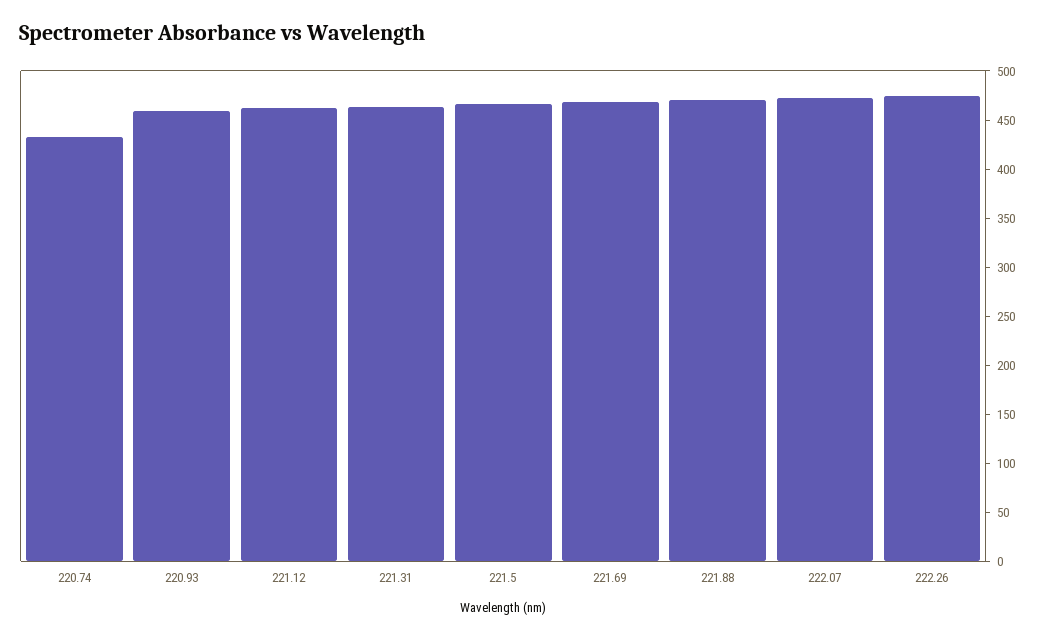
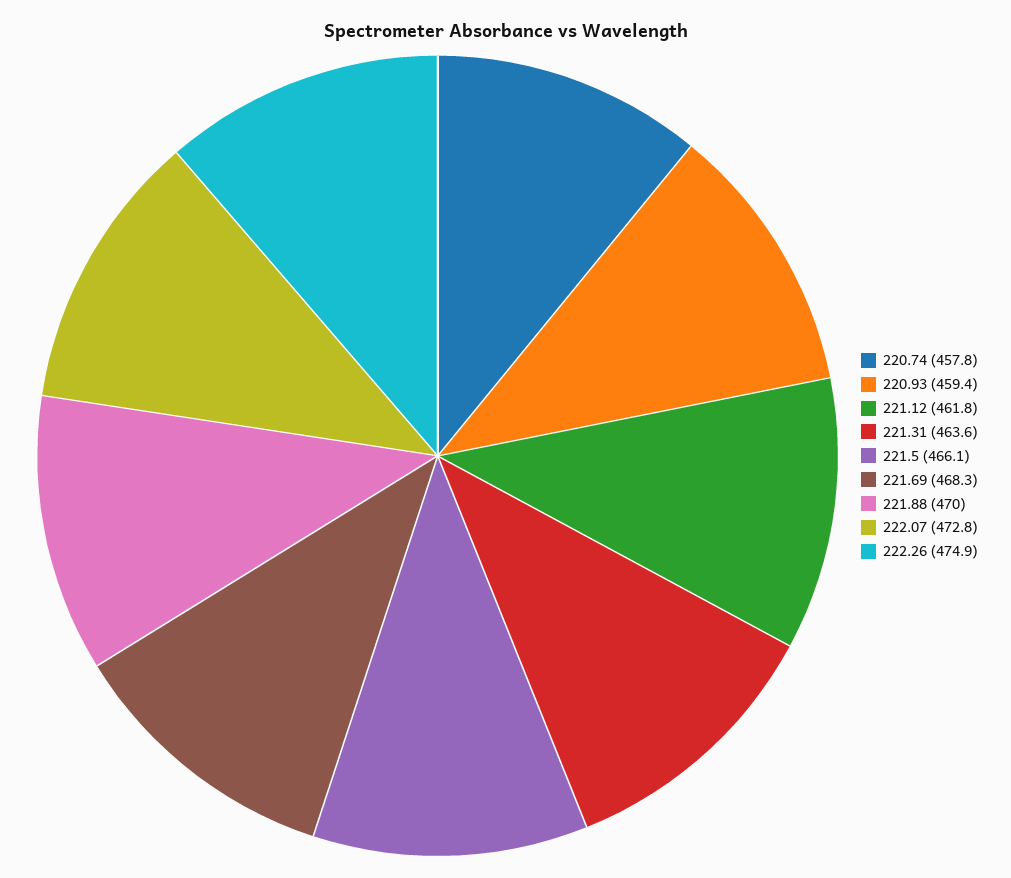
220.74: 430 -> 457.8

